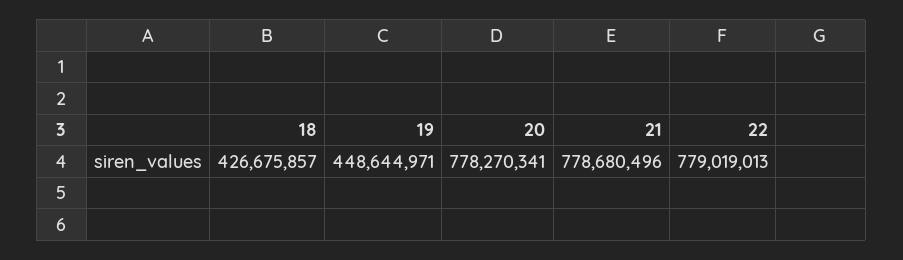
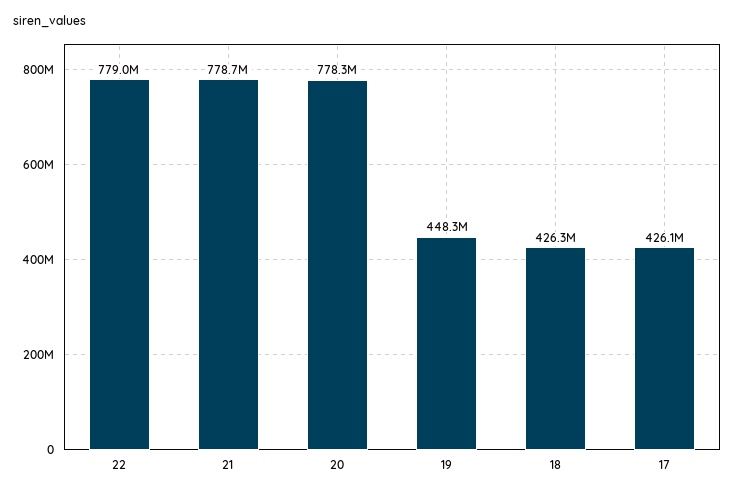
18: 426675857 -> 426300000
19: 448644971 -> 448300000
17: none -> 426100000

